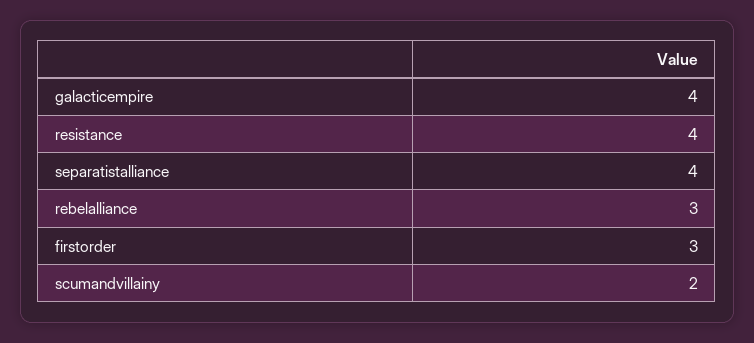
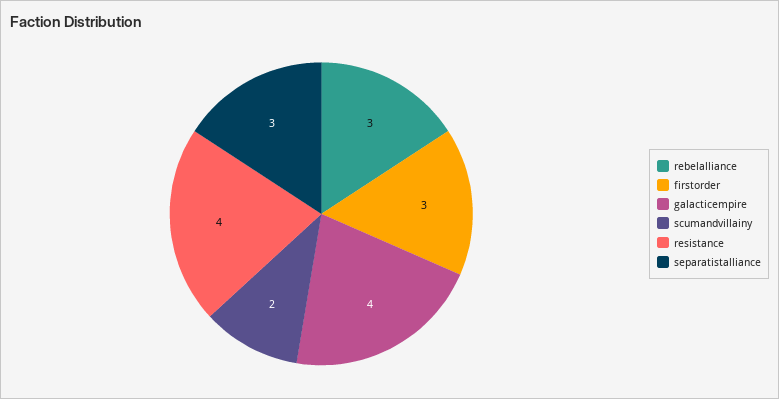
separatistalliance: 4 -> 3

